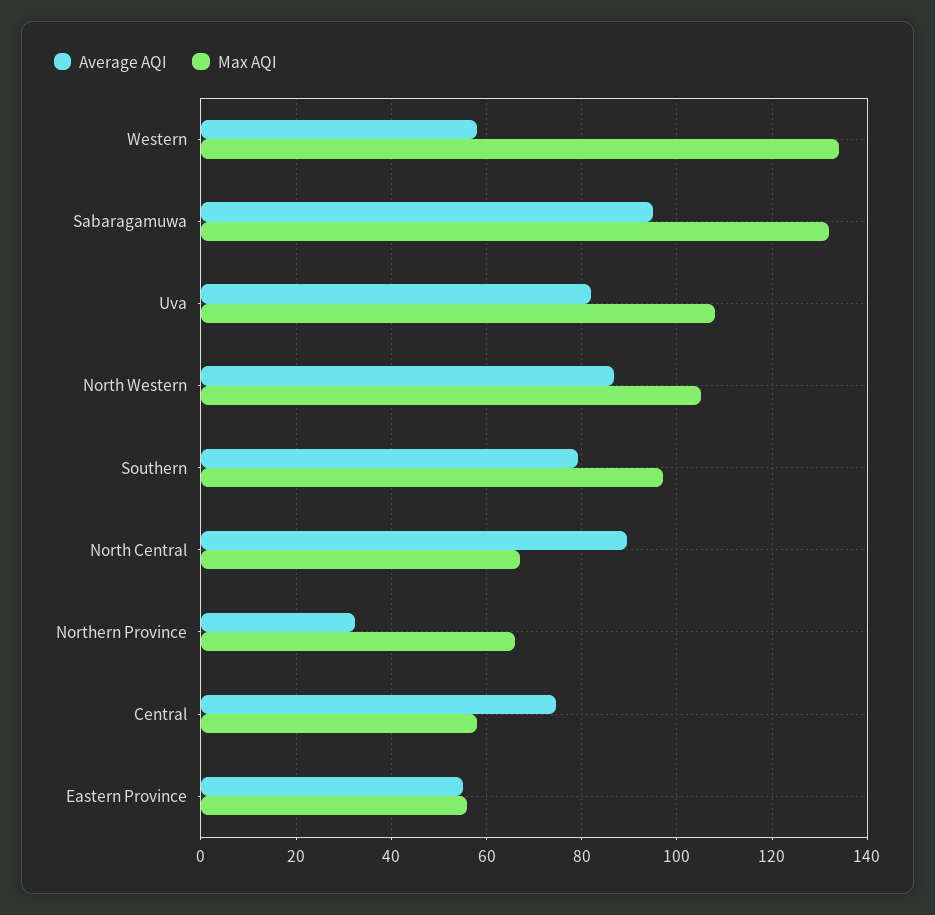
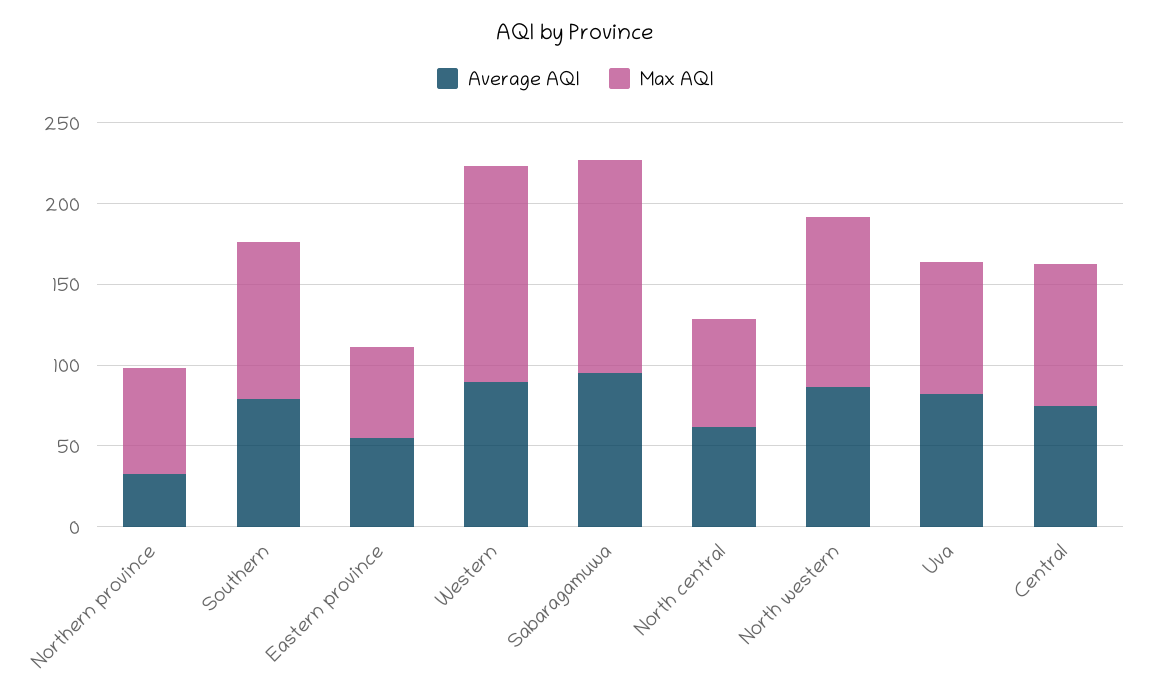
Average AQI, Western: 58 -> 90
Max AQI, Uva: 108 -> 80
Average AQI, North Central: 90 -> 60
Max AQI, Central: 58 -> 90

